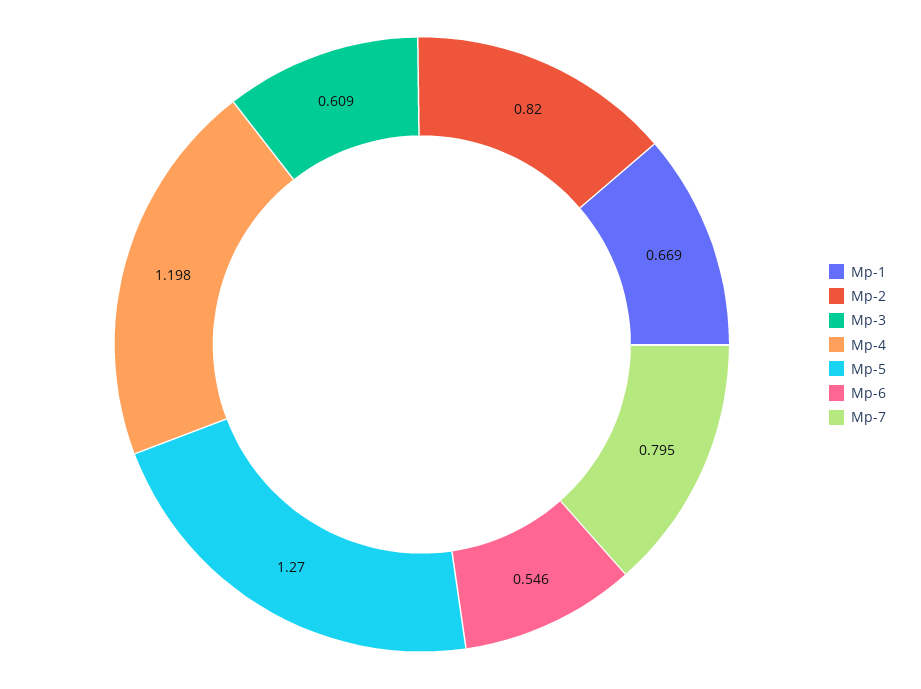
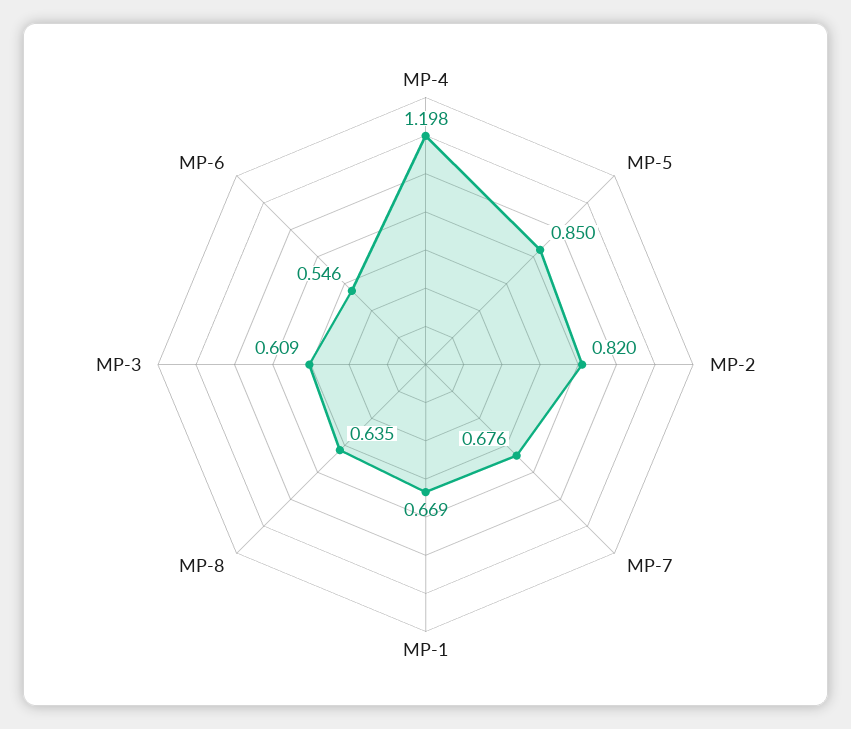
Mp-5: 1.27 -> 0.85
Mp-7: 0.795 -> 0.676
MP-8: none -> 0.635

